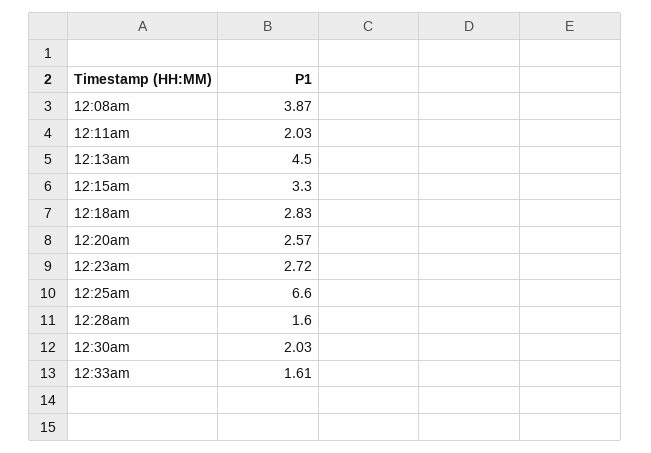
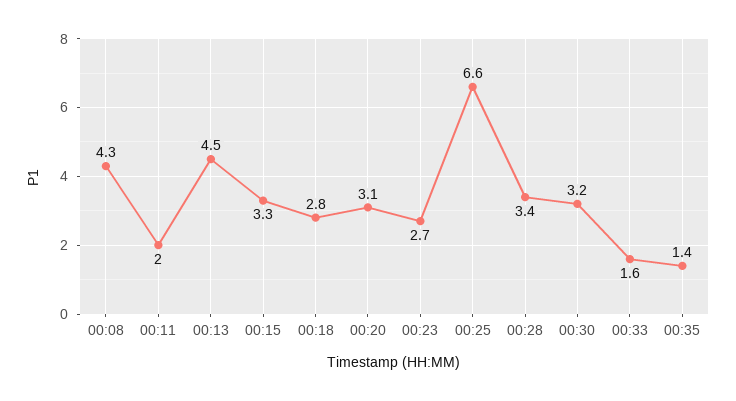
12:08am: 3.87 -> 4.3
12:20am: 2.57 -> 3.1
12:28am: 1.6 -> 3.4
12:30am: 2.03 -> 3.2
00:35: none -> 1.4

